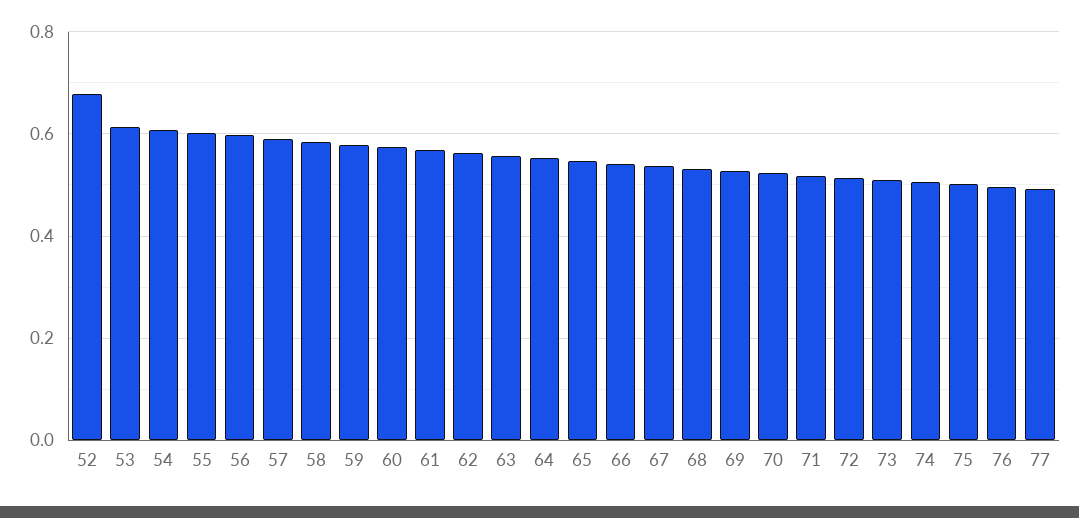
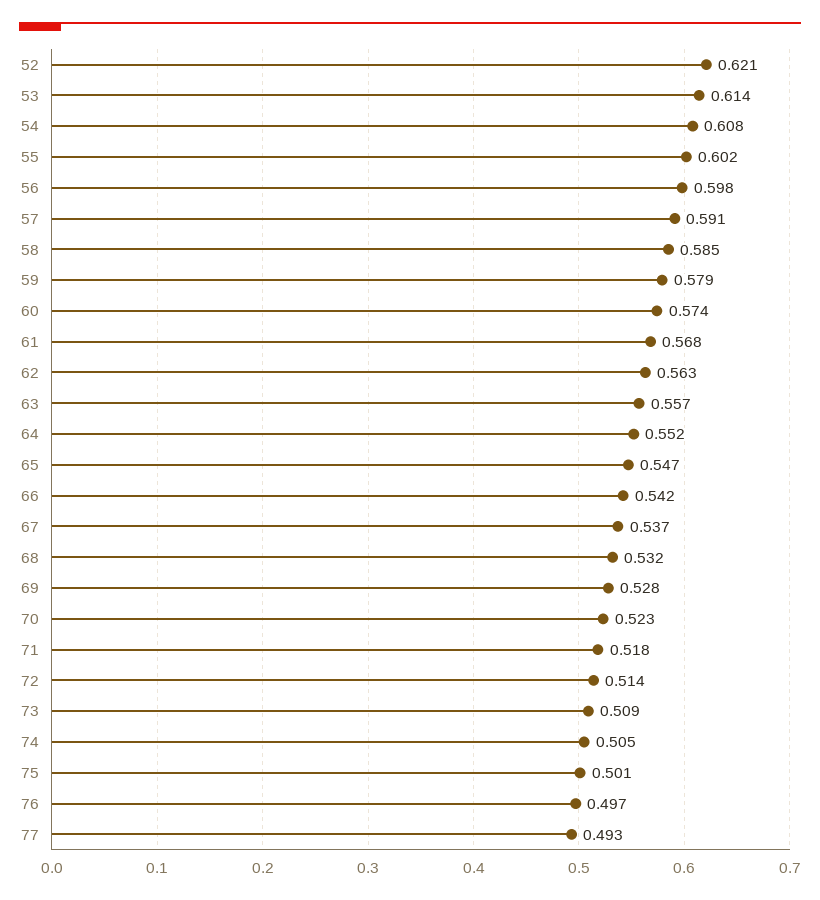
52: 0.68 -> 0.621

